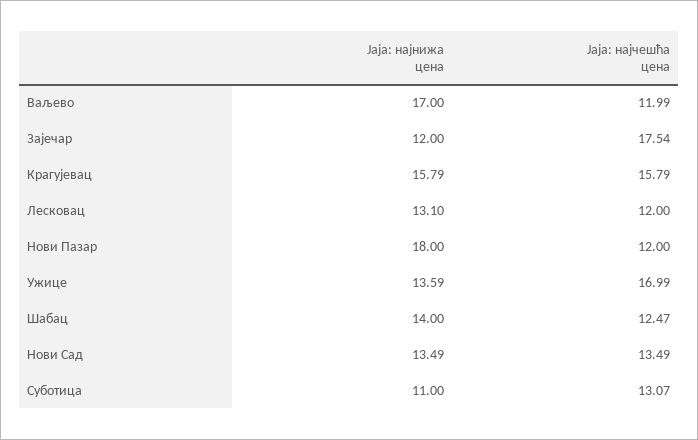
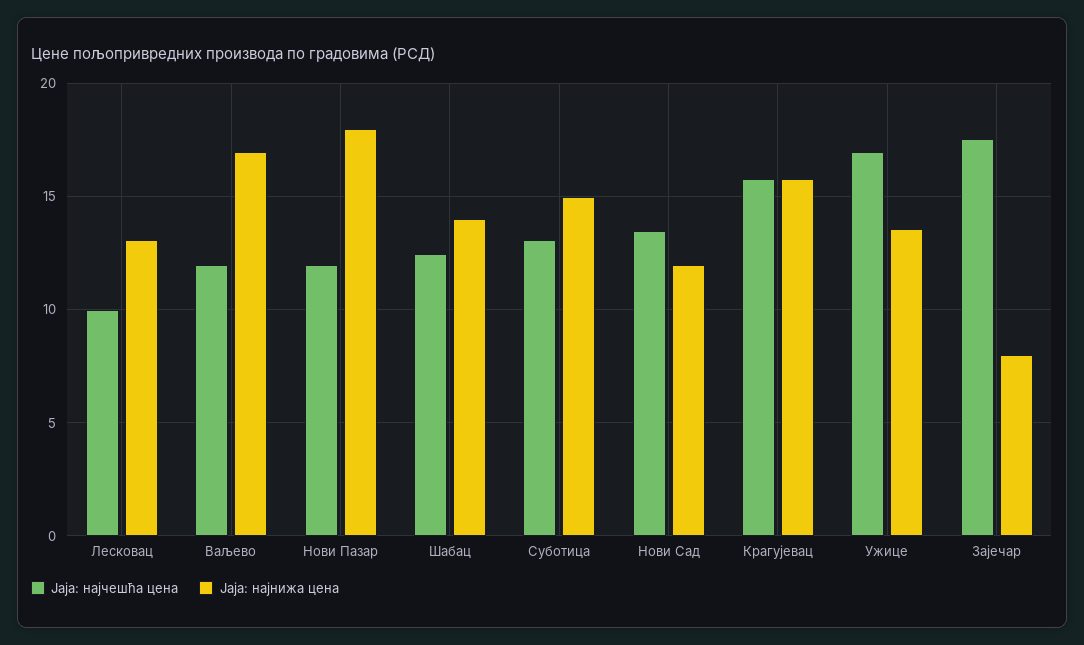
Јаја: најнижа цена, Зајечар: 12 -> 8
Јаја: најчешћа цена, Лесковац: 12 -> 10
Јаја: најнижа цена, Нови Сад: 13.49 -> 12
Јаја: најнижа цена, Суботица: 11 -> 15

